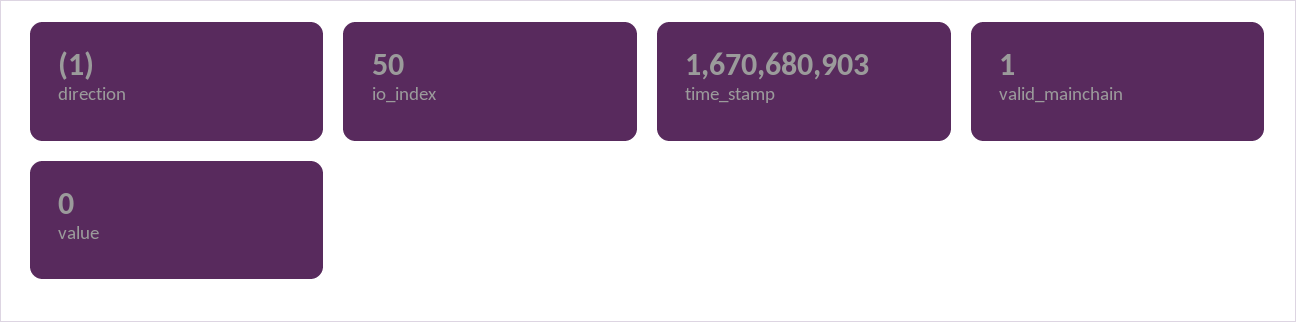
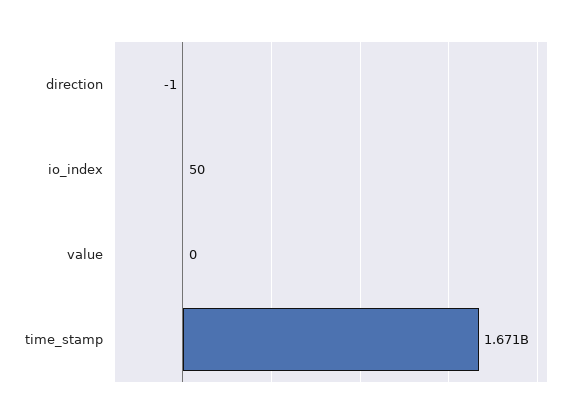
valid_mainchain: 1 -> none

